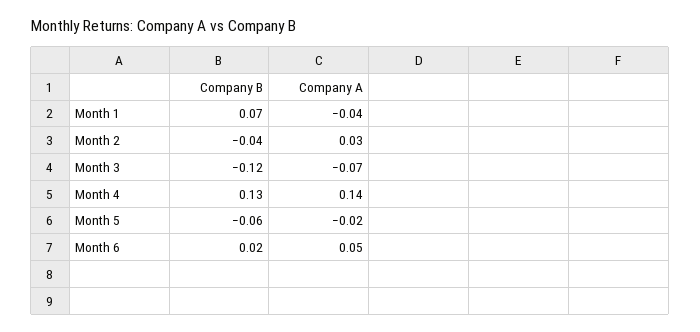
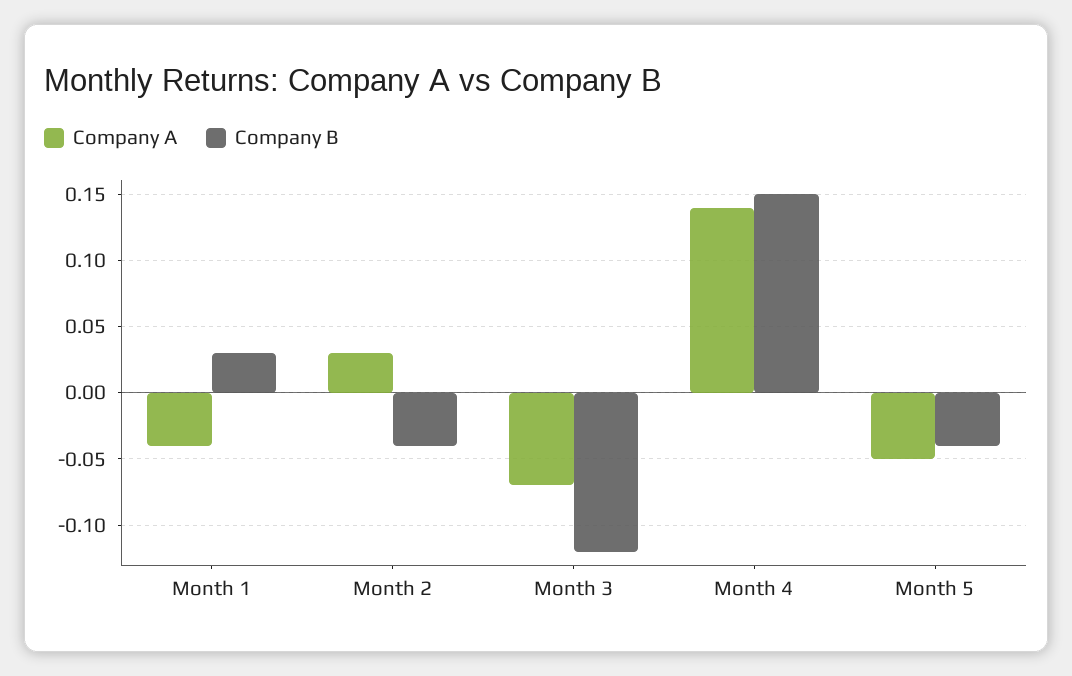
Company B, Month 1: 0.07 -> 0.03
Company B, Month 4: 0.13 -> 0.15
Company B, Month 5: -0.06 -> -0.04
Company A, Month 5: -0.02 -> -0.05
Company B, Month 6: 0.02 -> none
Company A, Month 6: 0.05 -> none

